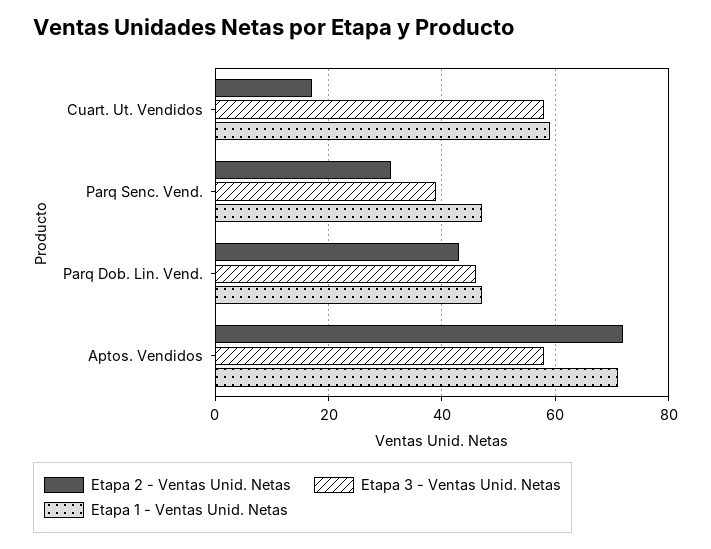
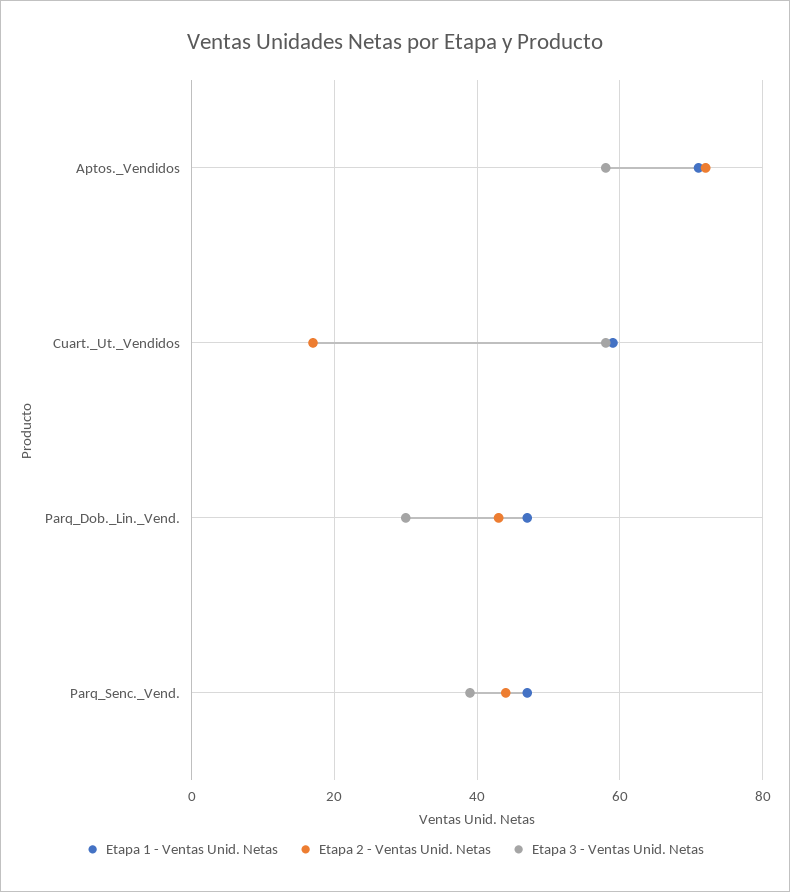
Etapa 2 - Ventas Unid. Netas, Parq Senc. Vend.: 30 -> 45
Etapa 3 - Ventas Unid. Netas, Parq Dob. Lin. Vend.: 45 -> 30

